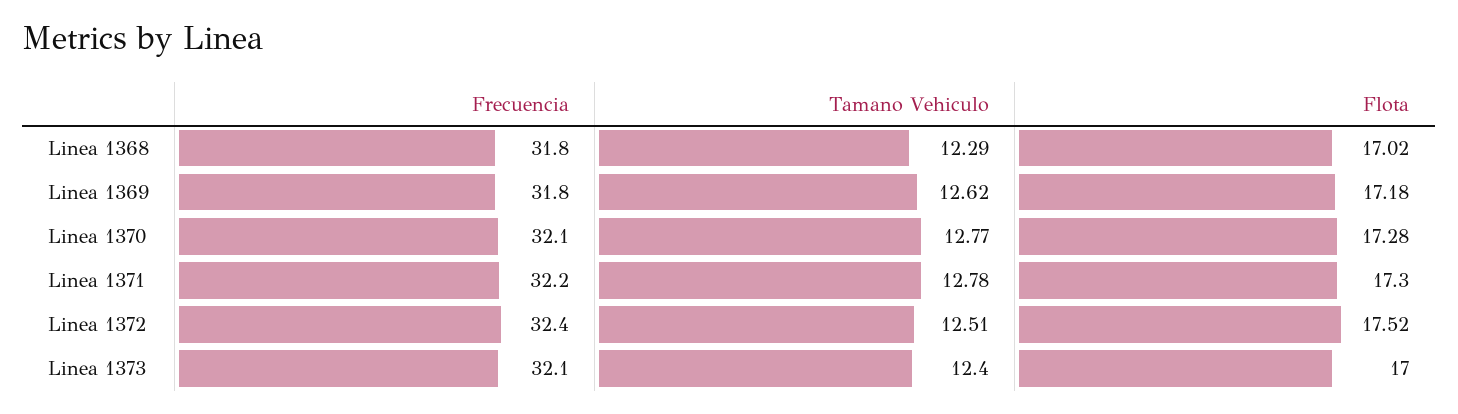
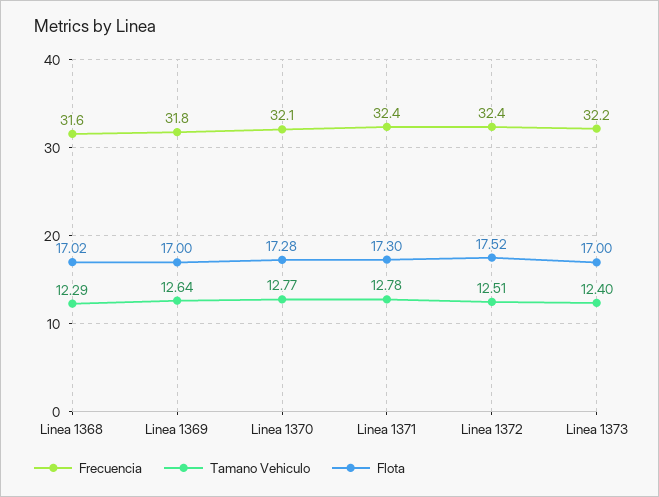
Frecuencia, Linea 1368: 31.8 -> 31.6
Tamano Vehiculo, Linea 1369: 12.62 -> 12.64
Flota, Linea 1369: 17.18 -> 17
Frecuencia, Linea 1371: 32.2 -> 32.4
Frecuencia, Linea 1373: 32.1 -> 32.2

